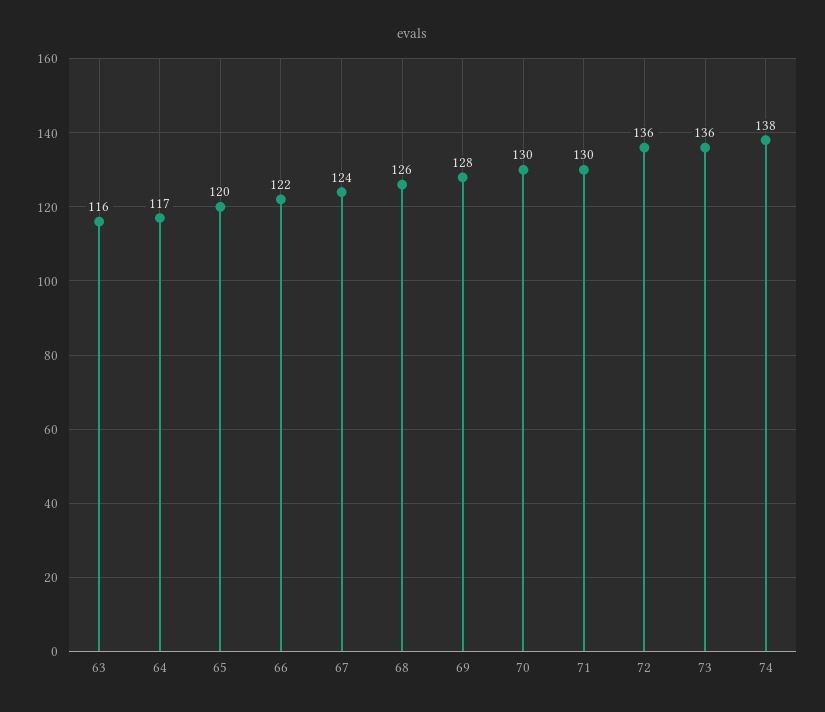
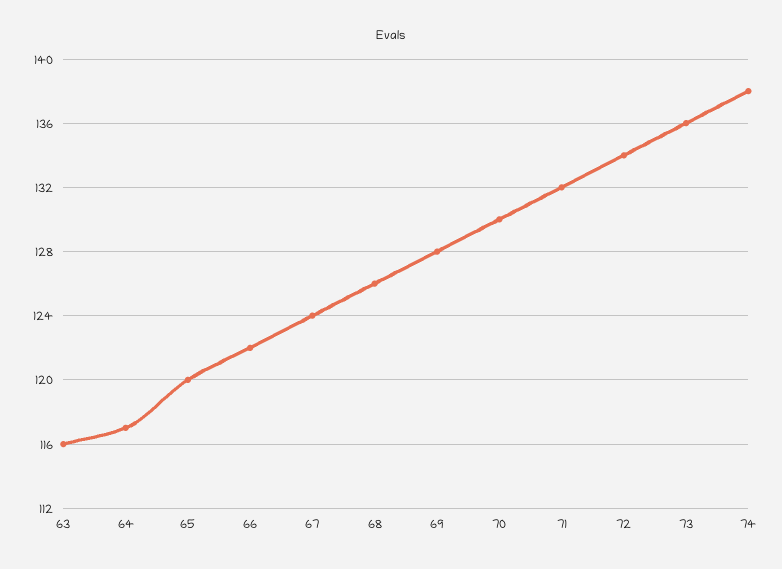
71: 130 -> 132
72: 136 -> 134

